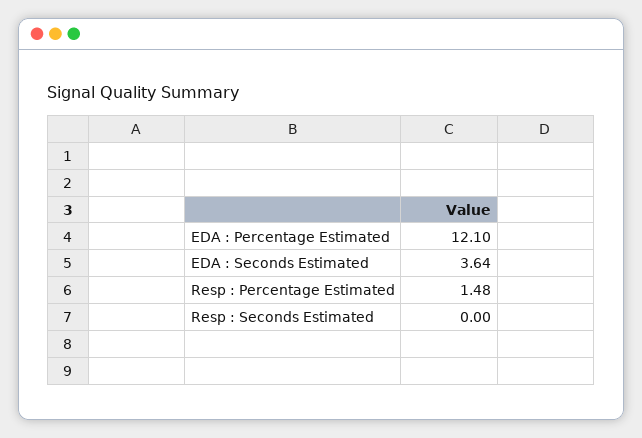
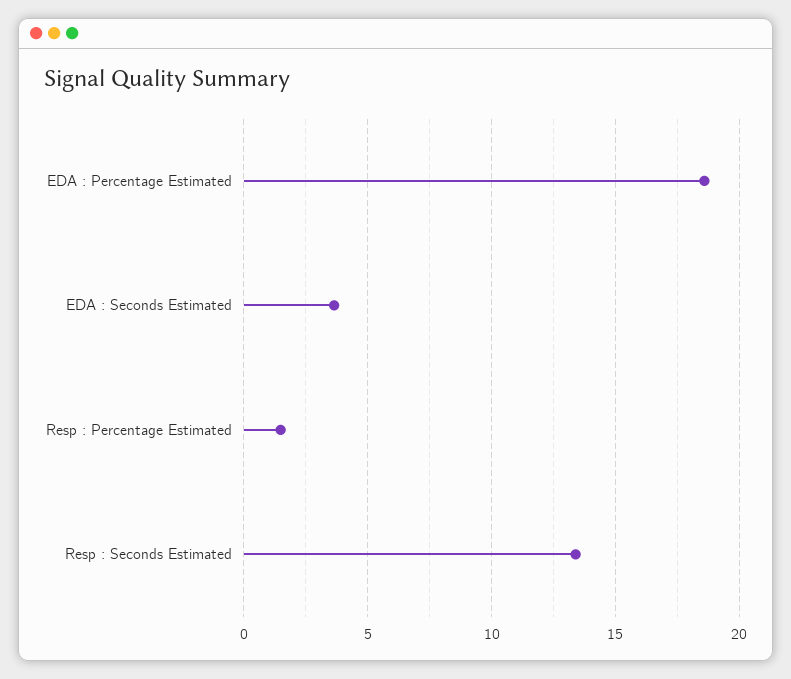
EDA : Percentage Estimated: 12.1 -> 18.5
Resp : Seconds Estimated: 0 -> 13.5

